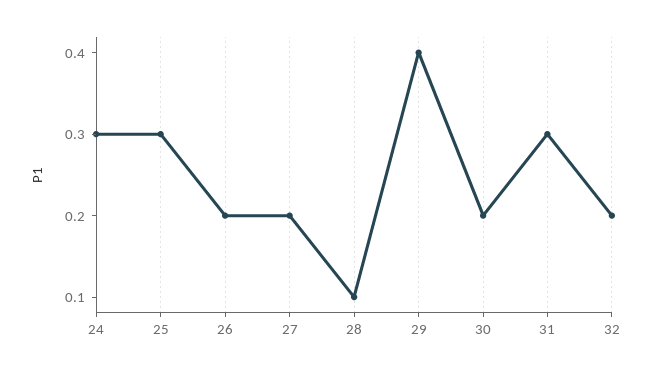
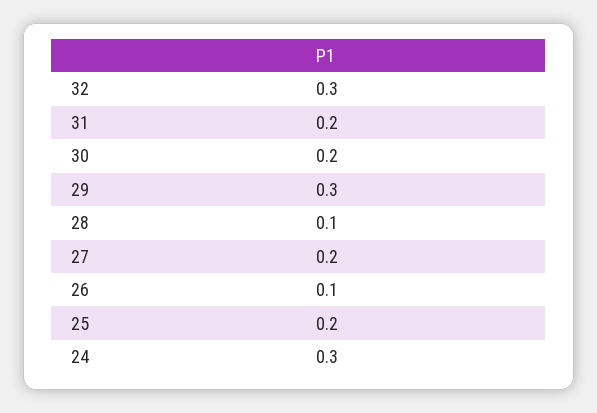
25: 0.3 -> 0.2
26: 0.2 -> 0.1
29: 0.4 -> 0.3
31: 0.3 -> 0.2
32: 0.2 -> 0.3

